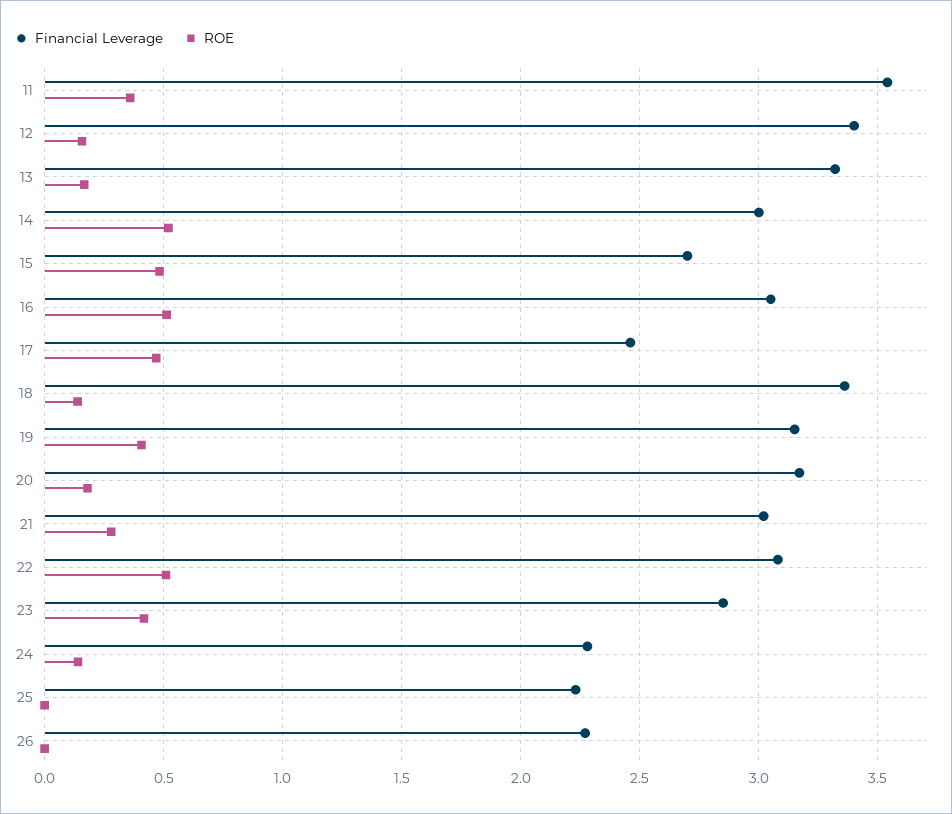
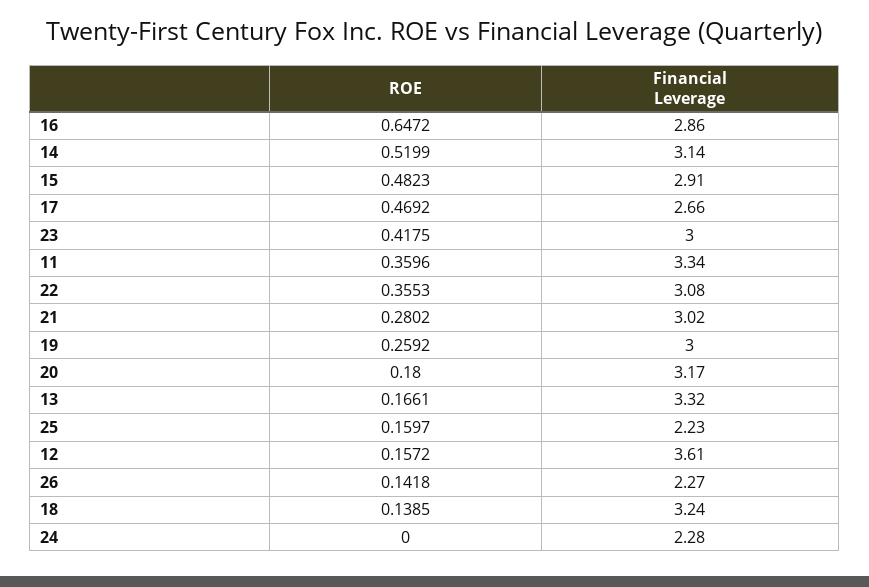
Financial Leverage, 11: 3.55 -> 3.34
Financial Leverage, 12: 3.4 -> 3.61
Financial Leverage, 14: 3 -> 3.14
Financial Leverage, 15: 2.7 -> 2.91
Financial Leverage, 16: 3.05 -> 2.86
ROE, 16: 0.5 -> 0.6472
Financial Leverage, 17: 2.45 -> 2.66
Financial Leverage, 18: 3.35 -> 3.24
Financial Leverage, 19: 3.15 -> 3
ROE, 19: 0.4 -> 0.2592
ROE, 22: 0.5 -> 0.3553
Financial Leverage, 23: 2.85 -> 3
ROE, 24: 0.15 -> 0
ROE, 25: 0 -> 0.1597
ROE, 26: 0 -> 0.1418

